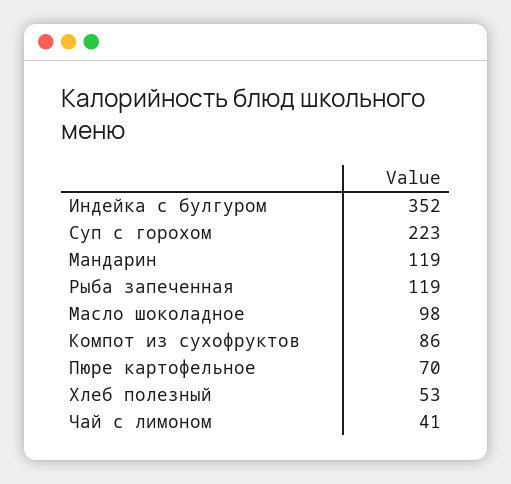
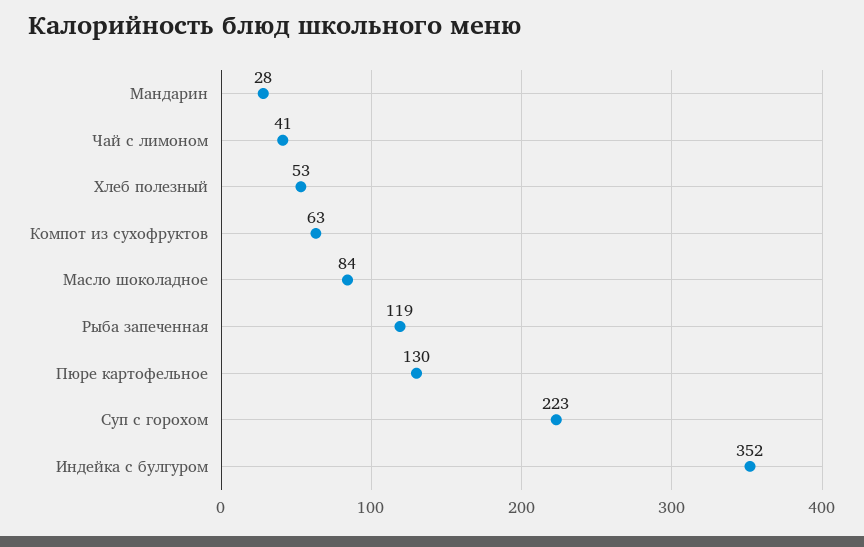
Мандарин: 119 -> 28
Масло шоколадное: 98 -> 84
Компот из сухофруктов: 86 -> 63
Пюре картофельное: 70 -> 130

